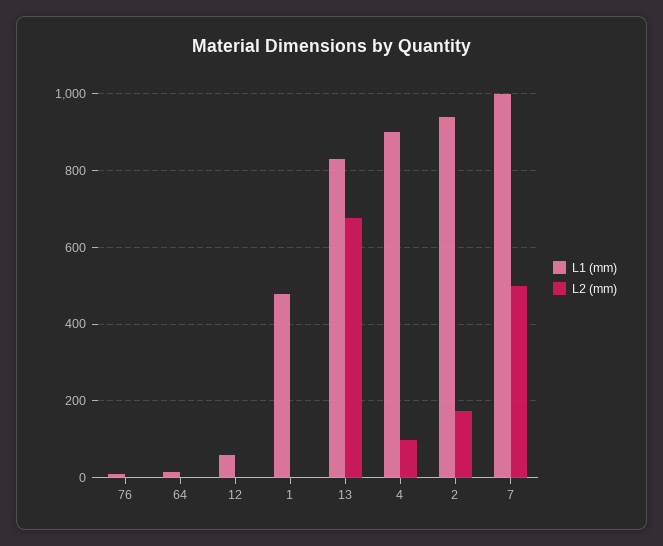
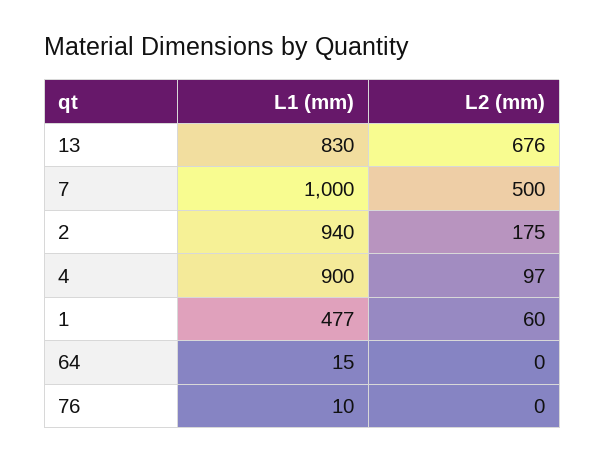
L1 (mm), 12: 60 -> none
L2 (mm), 12: 0 -> none
L2 (mm), 1: 0 -> 60

